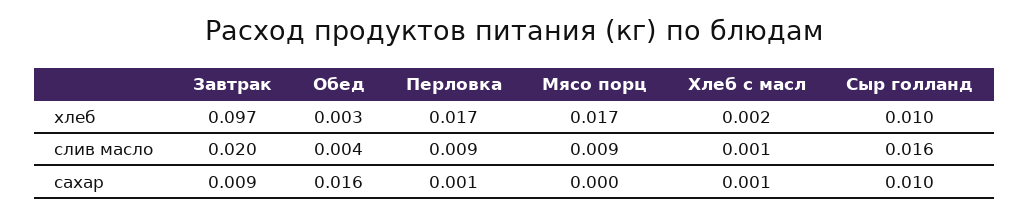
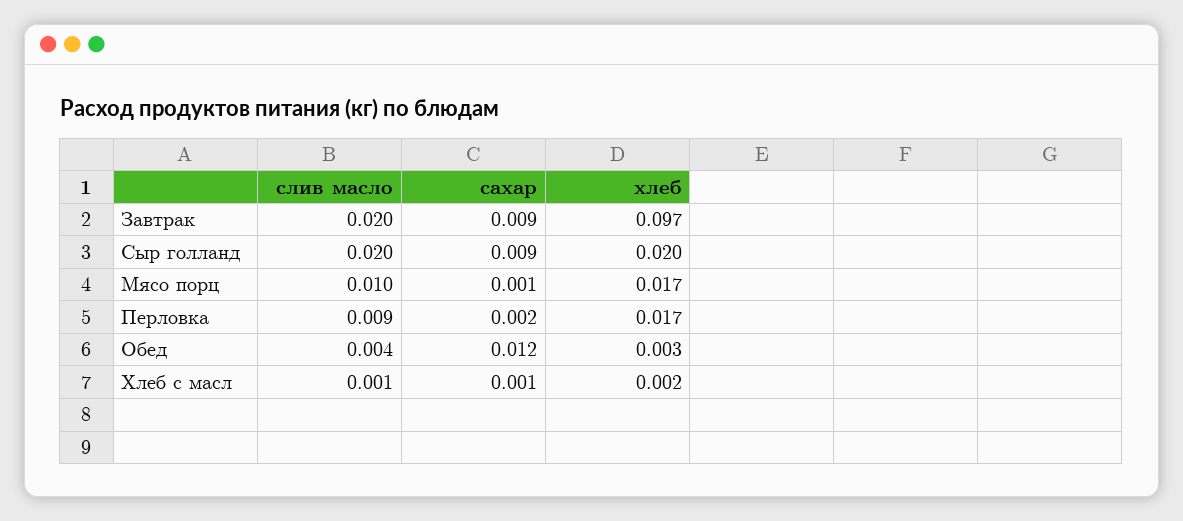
Сыр голланд, хлеб: 0.01 -> 0.02
Мясо порц, слив масло: 0.009 -> 0.01
Сыр голланд, слив масло: 0.016 -> 0.02
Обед, сахар: 0.016 -> 0.012
Перловка, сахар: 0.001 -> 0.002
Мясо порц, сахар: 0 -> 0.001
Сыр голланд, сахар: 0.01 -> 0.009

